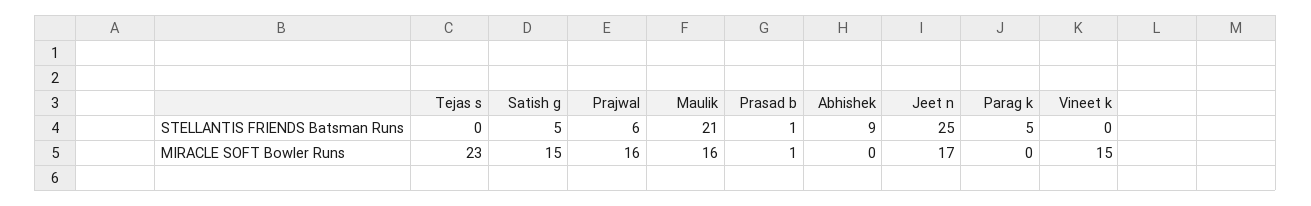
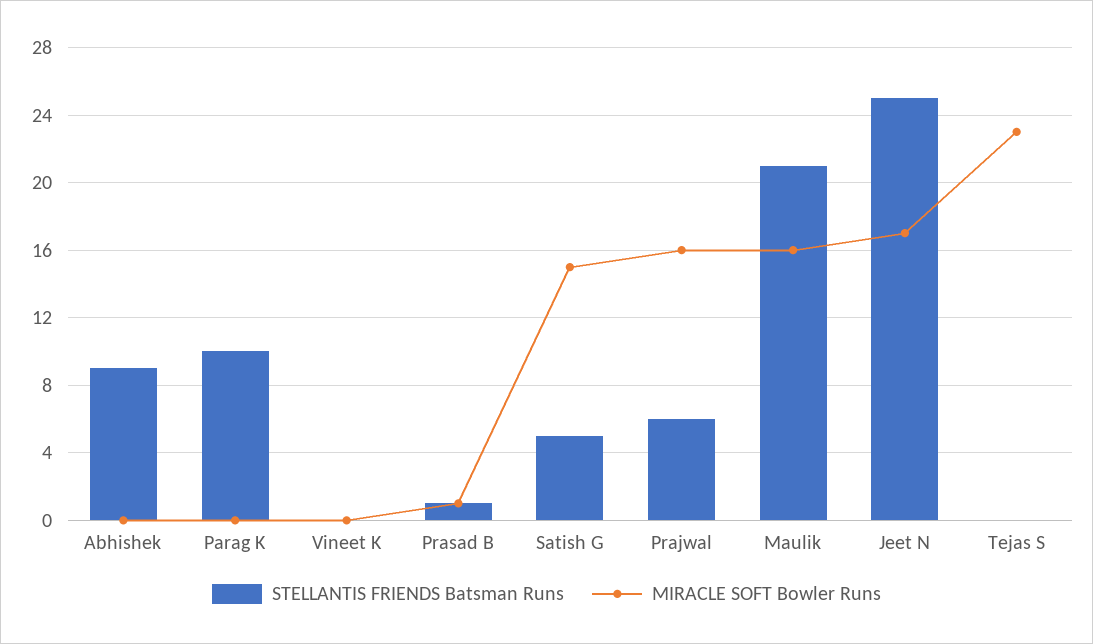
STELLANTIS FRIENDS Batsman Runs, Parag k: 5 -> 10
MIRACLE SOFT Bowler Runs, Vineet k: 15 -> 0

